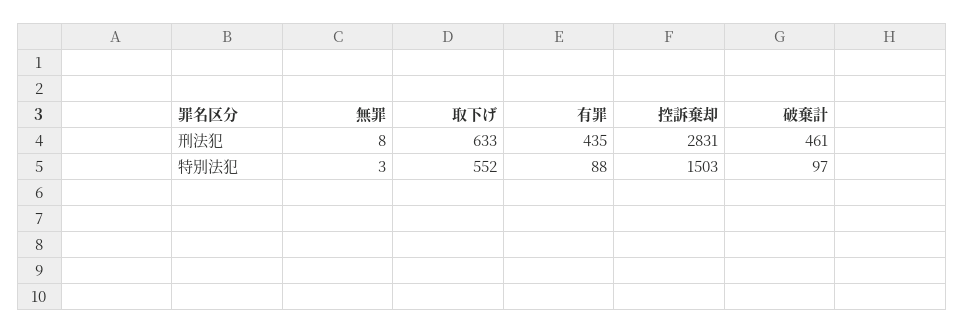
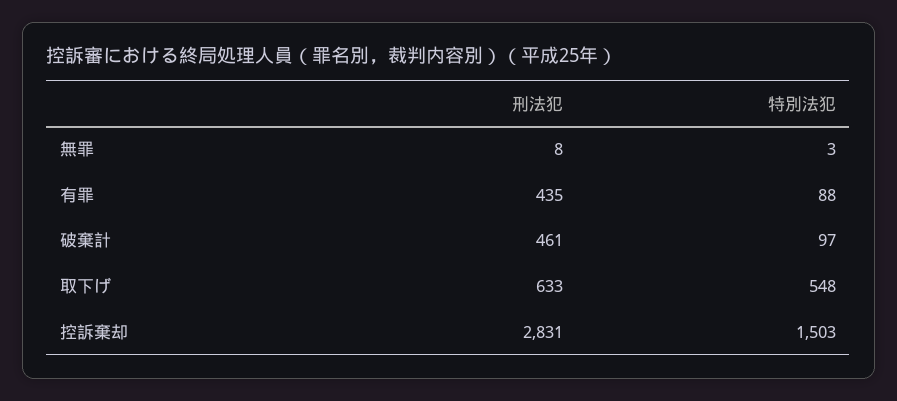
取下げ, 特別法犯: 552 -> 548

